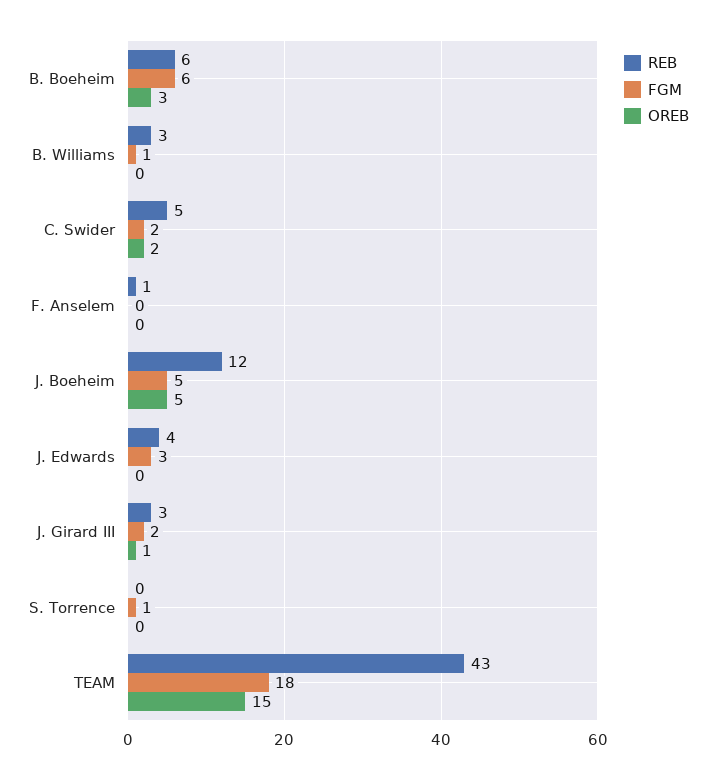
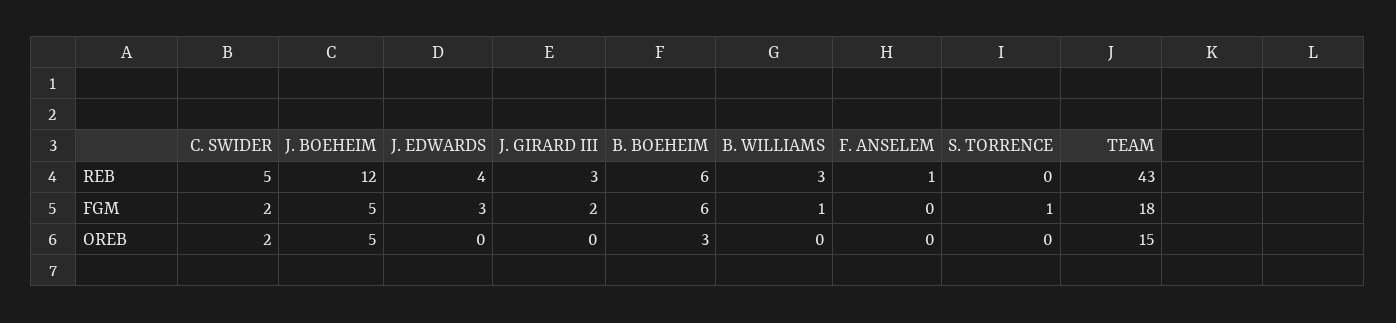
OREB, J. Girard III: 1 -> 0

